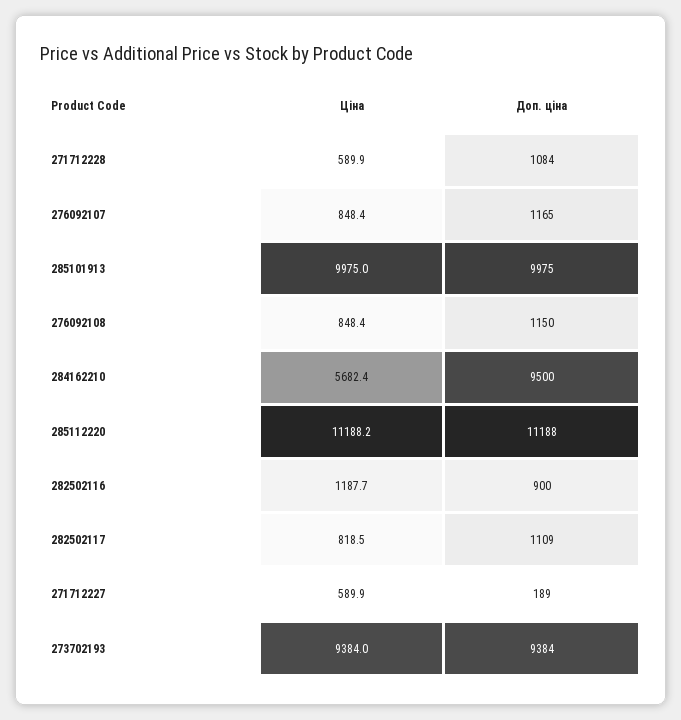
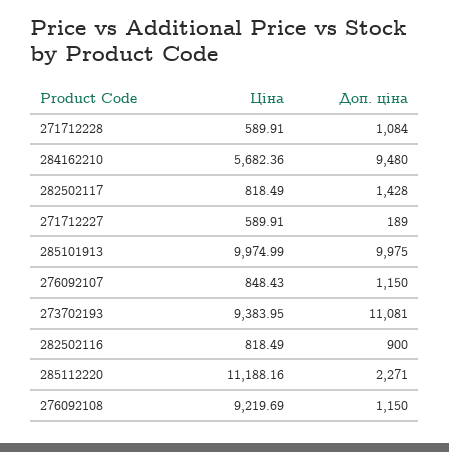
Доп. ціна, 276092107: 1165 -> 1150
Ціна, 276092108: 848.4 -> 9219.69
Доп. ціна, 284162210: 9500 -> 9480
Доп. ціна, 285112220: 11188 -> 2271
Ціна, 282502116: 1187.7 -> 818.49
Доп. ціна, 282502117: 1109 -> 1428
Доп. ціна, 273702193: 9384 -> 11081

